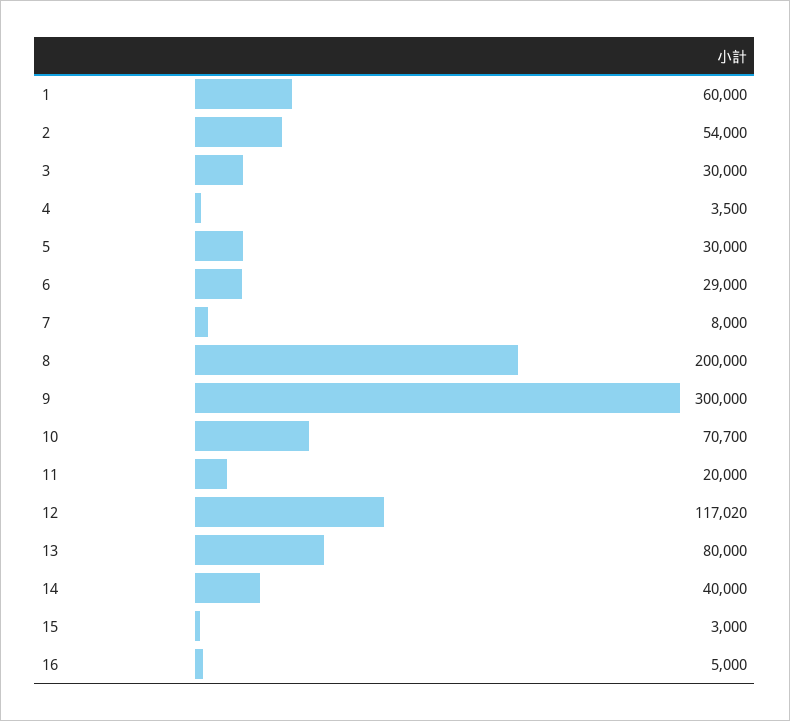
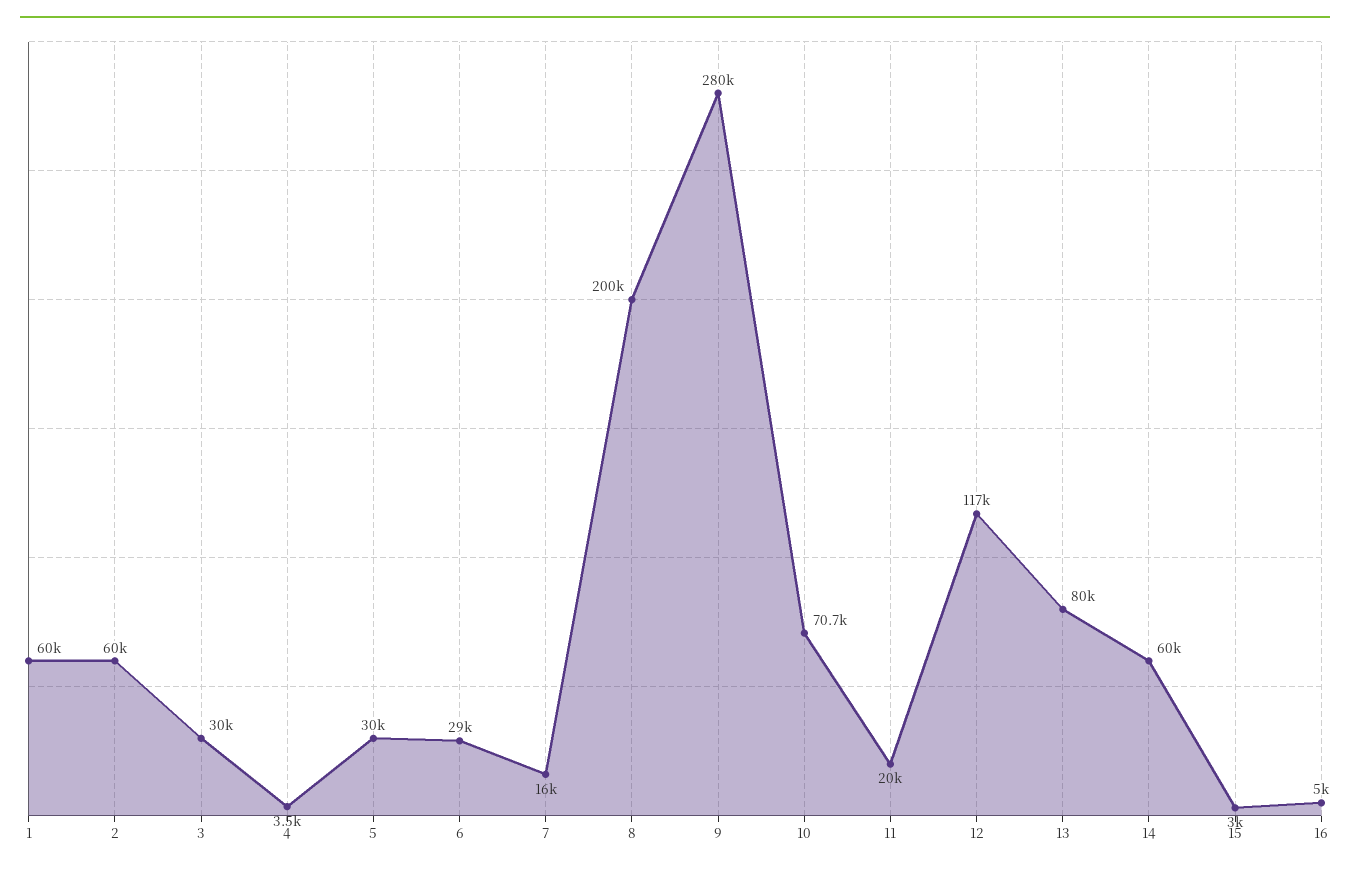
2: 54000 -> 60000
7: 8000 -> 16000
9: 300000 -> 280000
14: 40000 -> 60000

